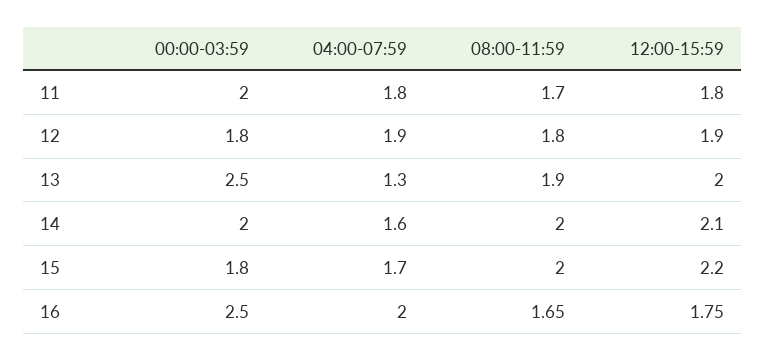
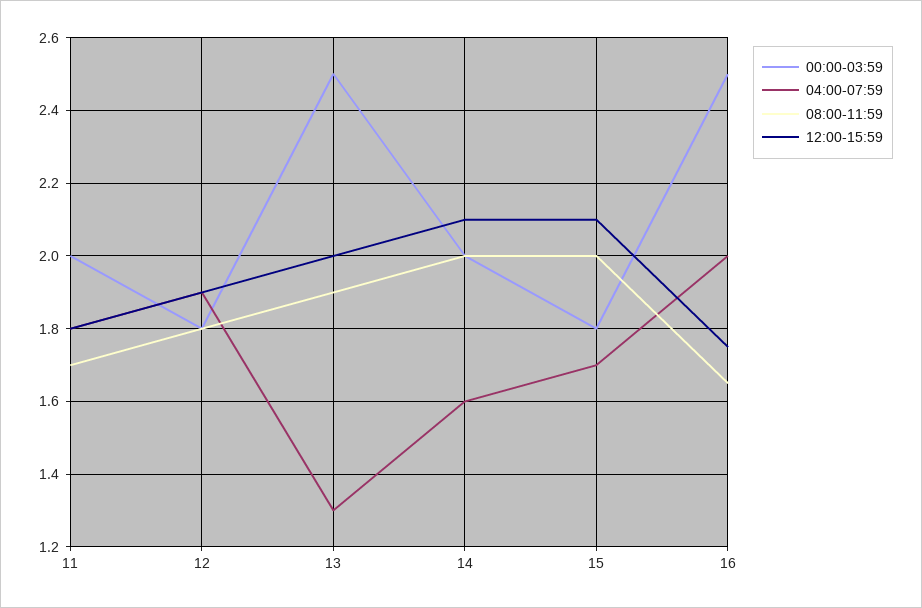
12:00-15:59, 15: 2.2 -> 2.1

